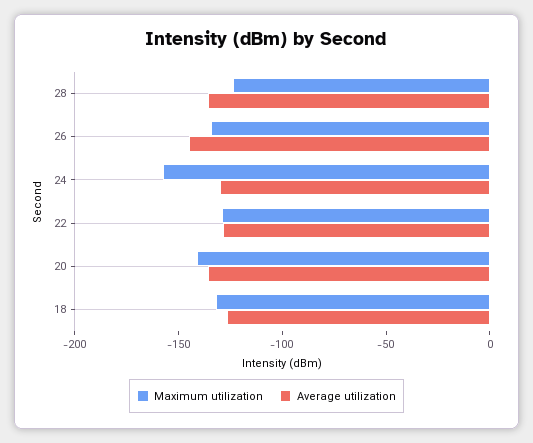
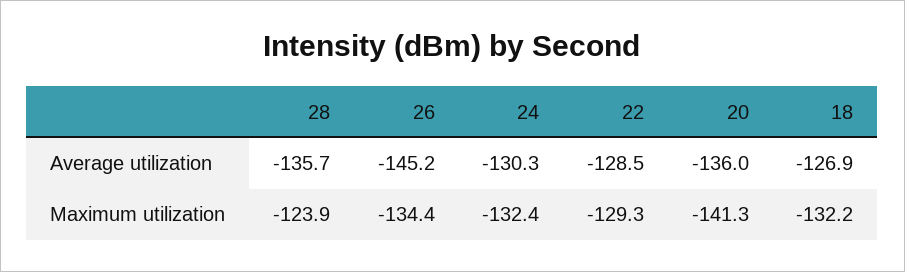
Maximum utilization, 24: -160 -> -132.4

